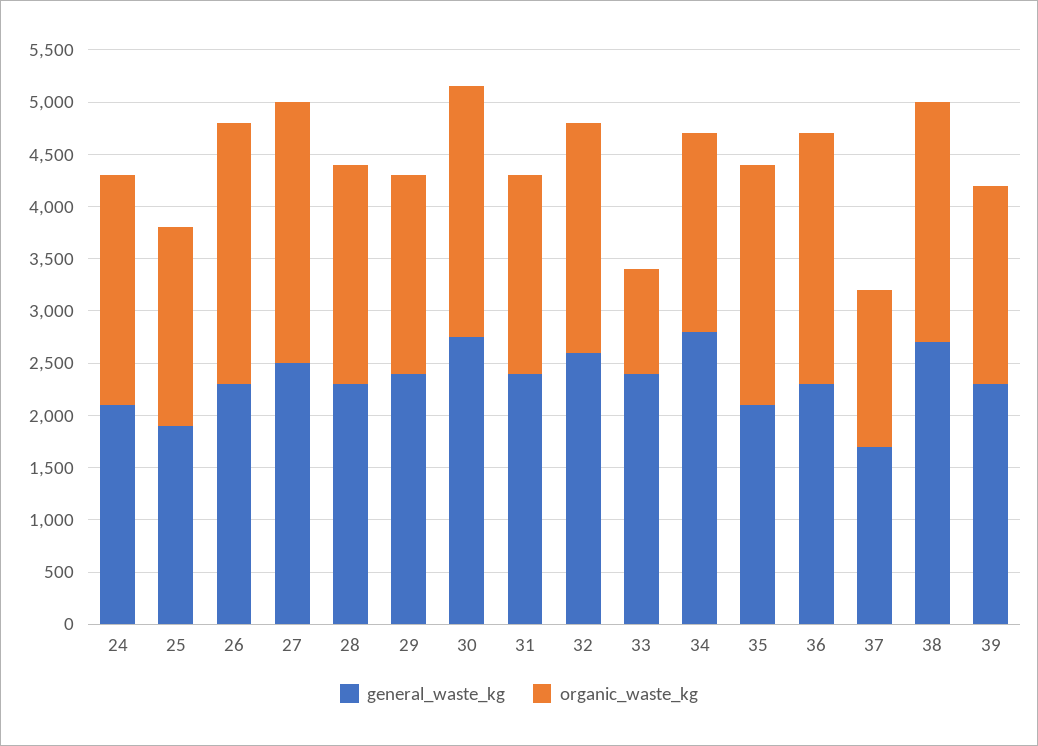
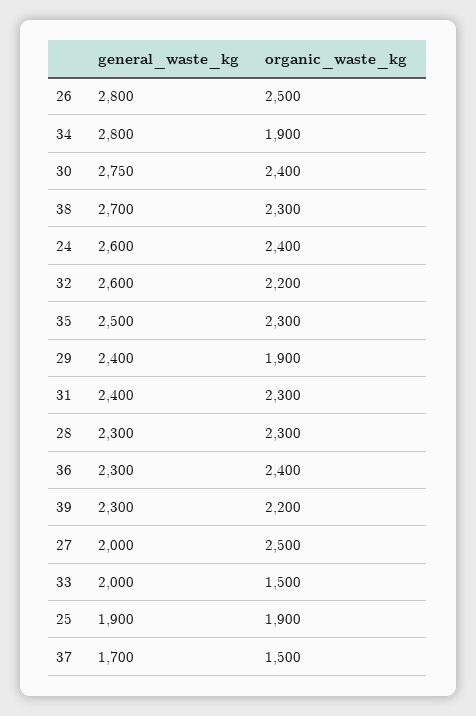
general_waste_kg, 24: 2100 -> 2600
organic_waste_kg, 24: 2200 -> 2400
general_waste_kg, 26: 2300 -> 2800
general_waste_kg, 27: 2500 -> 2000
organic_waste_kg, 28: 2100 -> 2300
organic_waste_kg, 31: 1900 -> 2300
general_waste_kg, 33: 2400 -> 2000
organic_waste_kg, 33: 1000 -> 1500
general_waste_kg, 35: 2100 -> 2500
organic_waste_kg, 39: 1900 -> 2200

